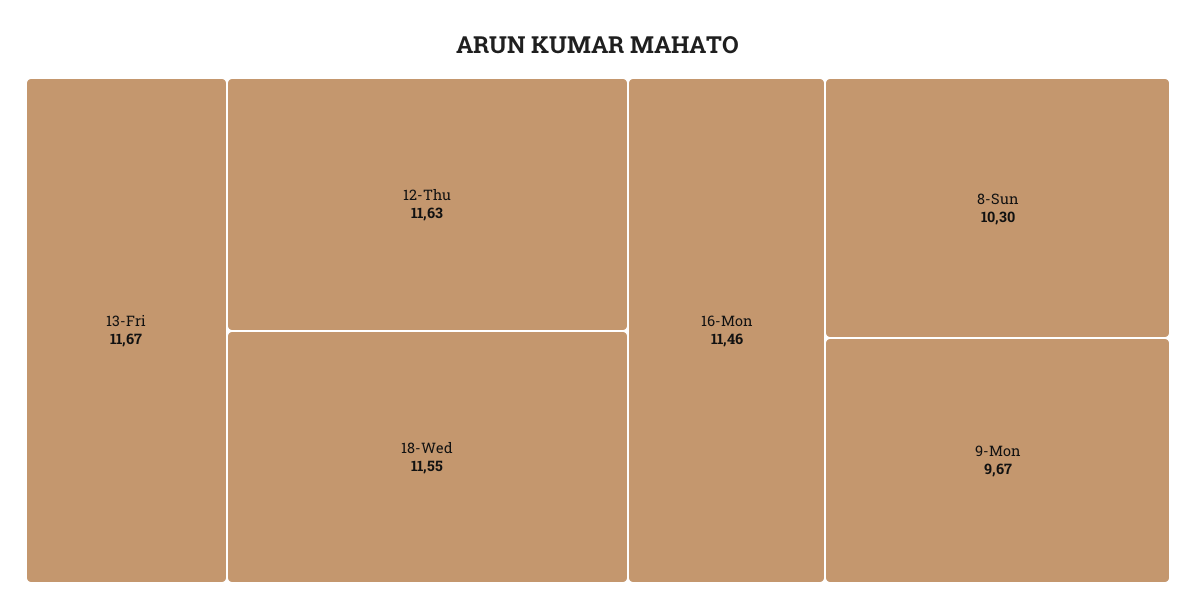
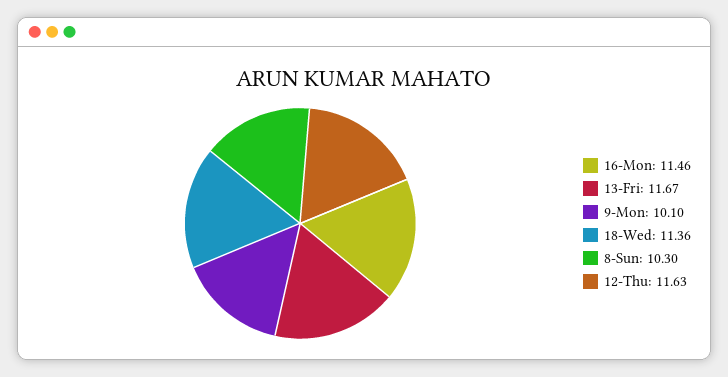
18-Wed: 11.55 -> 11.36
9-Mon: 9.67 -> 10.1

